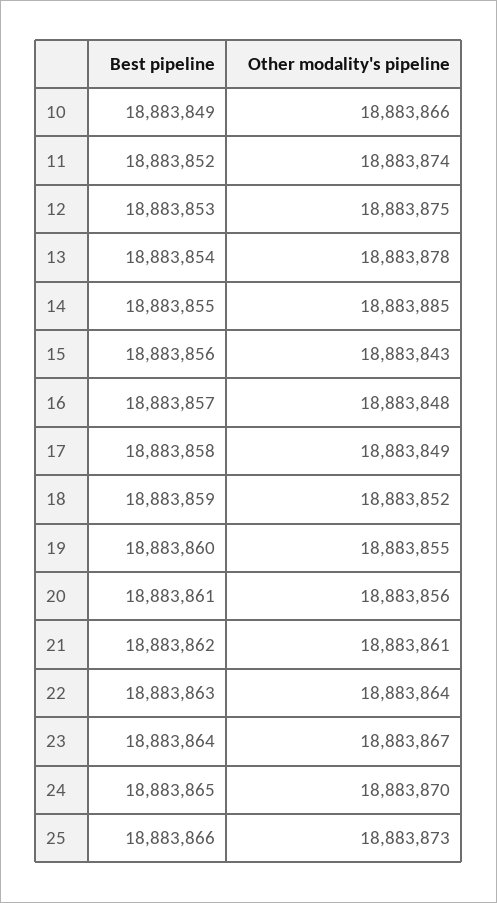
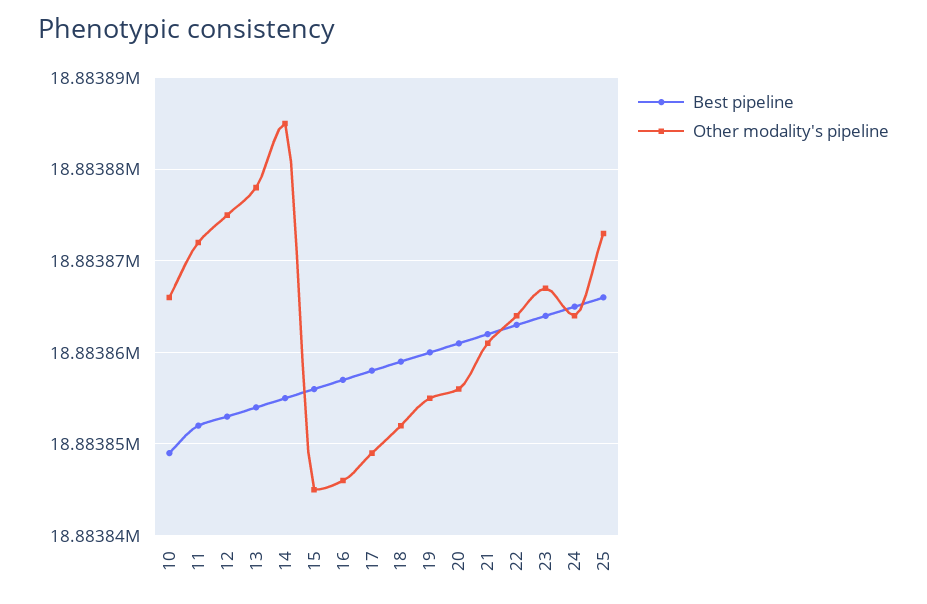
Other modality's pipeline, 11: 18883874 -> 18883872
Other modality's pipeline, 15: 18883843 -> 18883845
Other modality's pipeline, 16: 18883848 -> 18883846
Other modality's pipeline, 24: 18883870 -> 18883864

